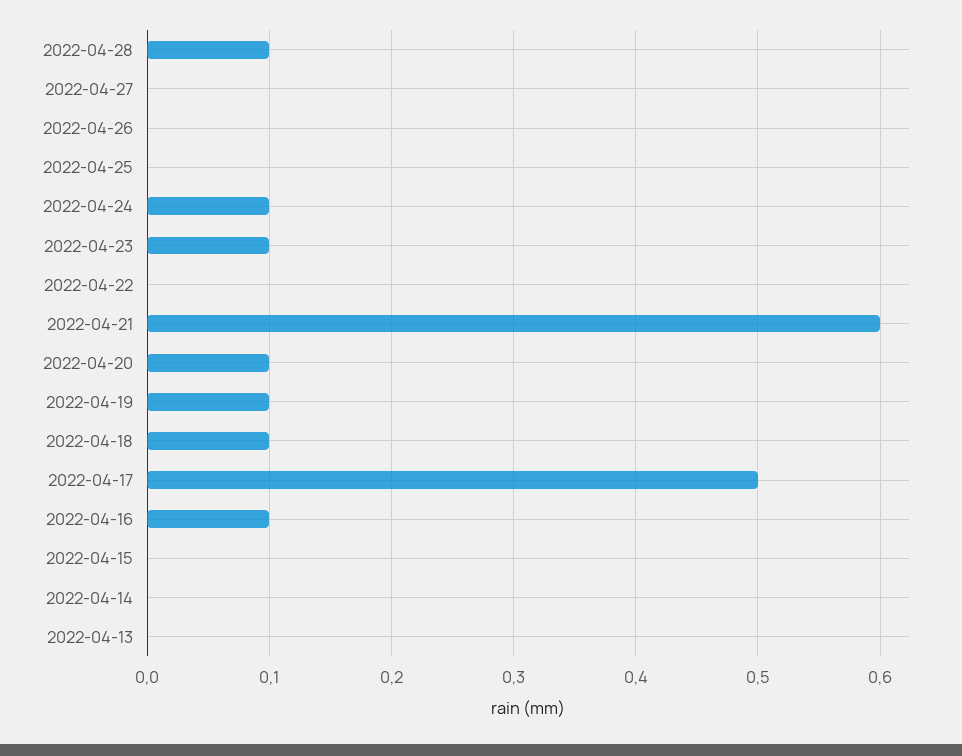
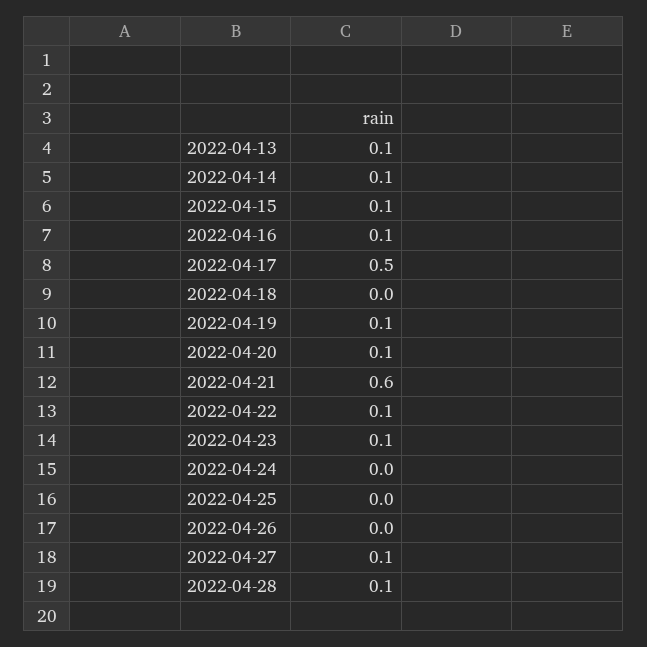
2022-04-27: 0 -> 0.1
2022-04-24: 0.1 -> 0
2022-04-22: 0 -> 0.1
2022-04-18: 0.1 -> 0
2022-04-15: 0 -> 0.1
2022-04-14: 0 -> 0.1
2022-04-13: 0 -> 0.1

